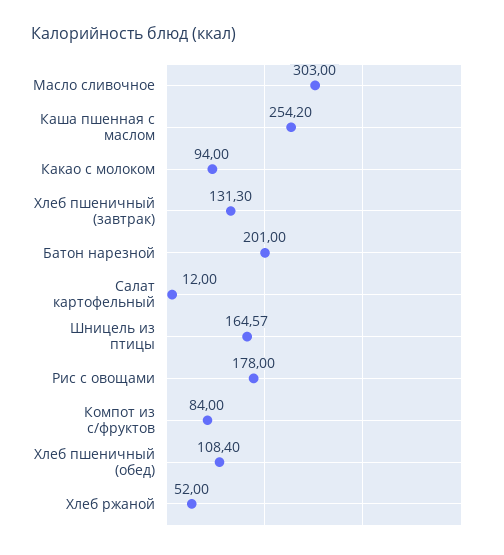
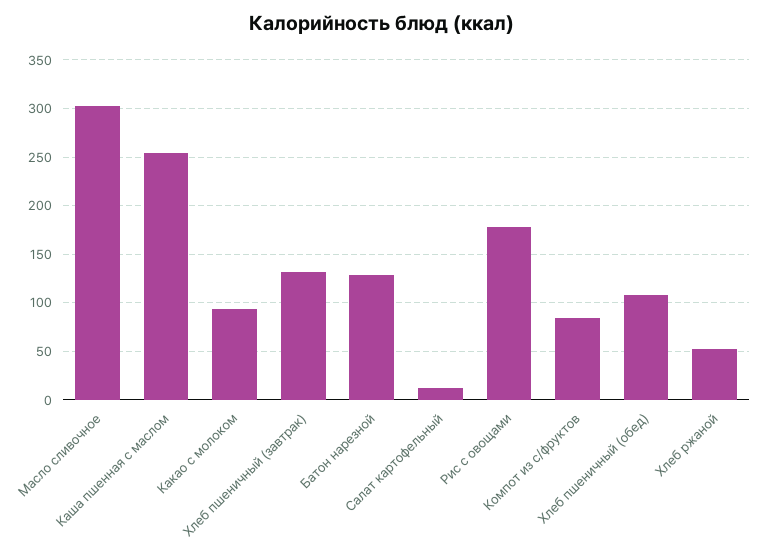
Батон нарезной: 201 -> 130
Шницель из птицы: 164.57 -> none

